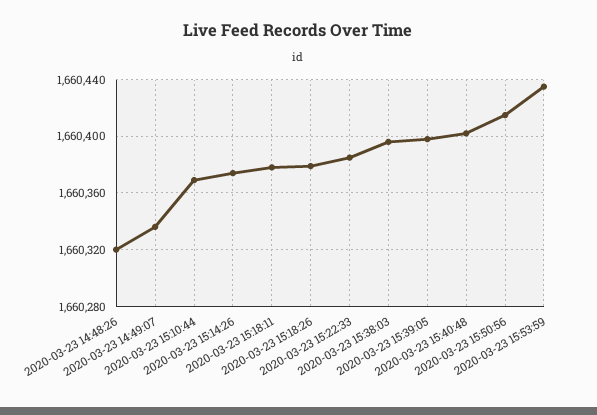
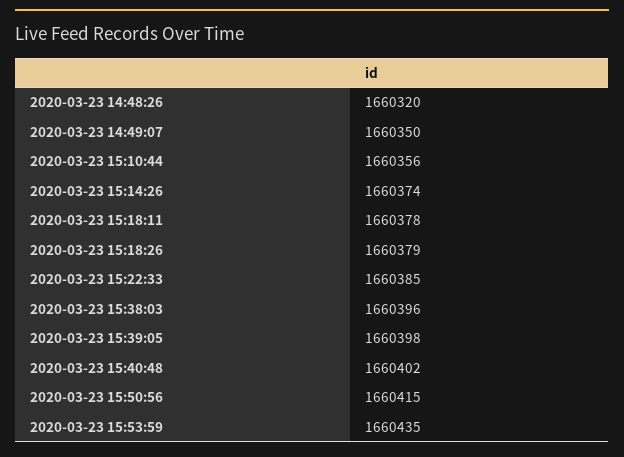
2020-03-23 14:49:07: 1660335 -> 1660350
2020-03-23 15:10:44: 1660370 -> 1660356

